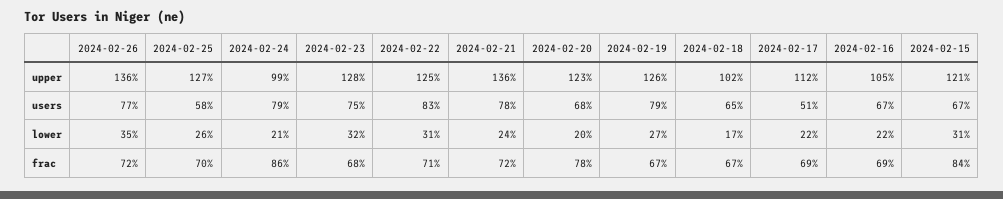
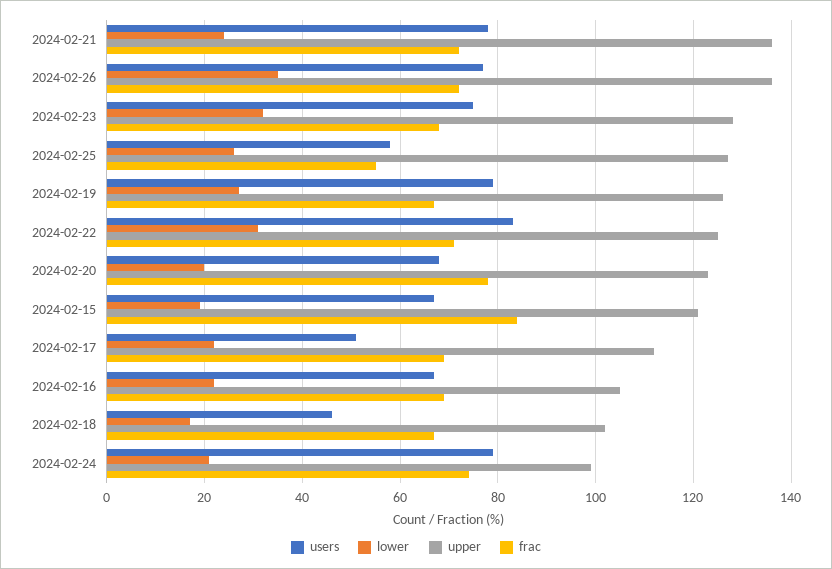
users, 2024-02-18: 65 -> 45
lower, 2024-02-15: 31 -> 20
frac, 2024-02-25: 70 -> 55
frac, 2024-02-24: 86 -> 75

